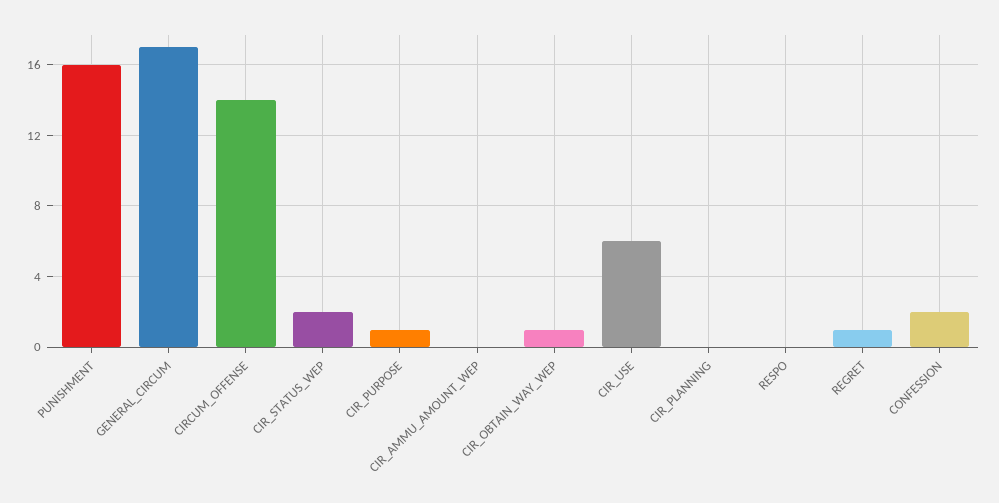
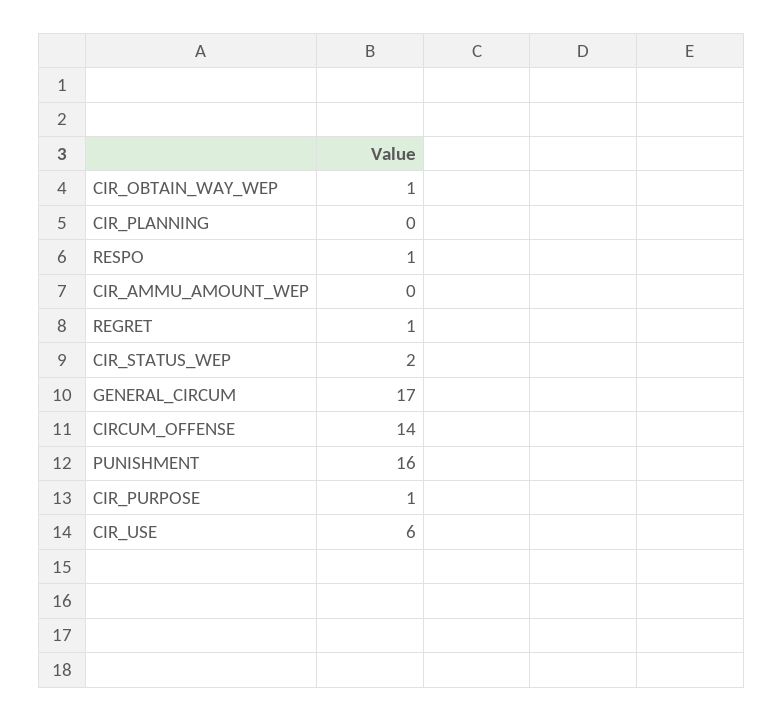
RESPO: 0 -> 1
CONFESSION: 2 -> none

